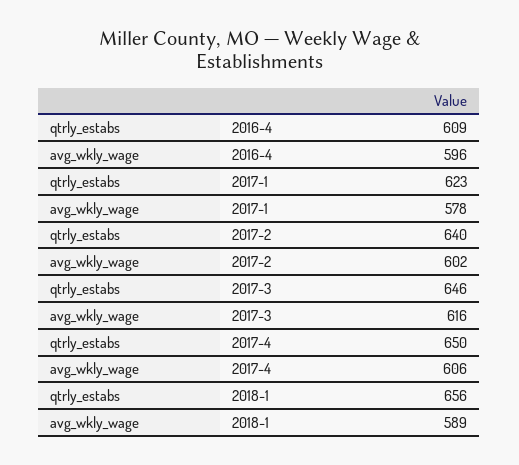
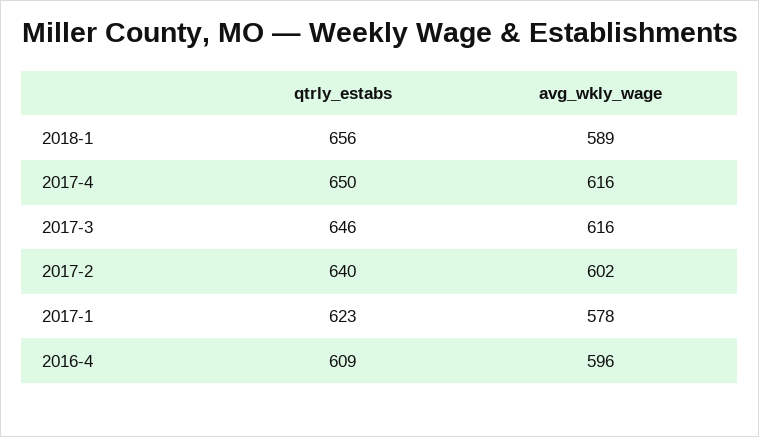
avg_wkly_wage, 2017-4: 606 -> 616

